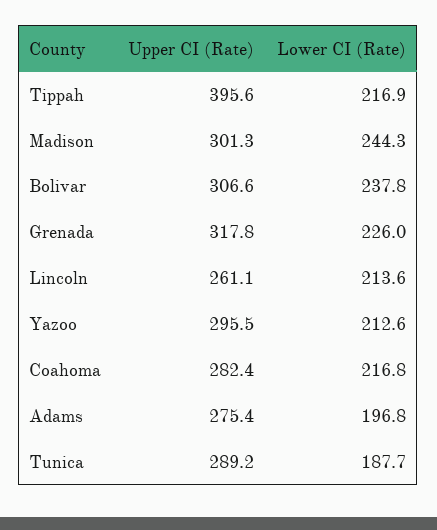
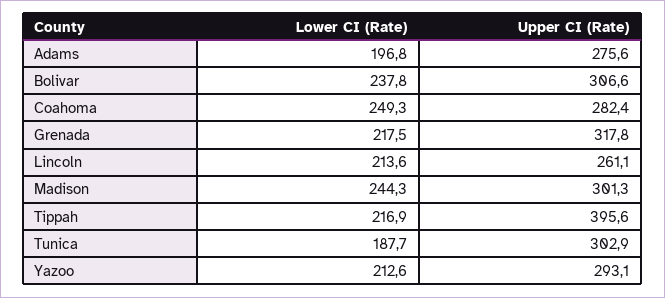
Lower CI (Rate), Grenada: 226 -> 217.5
Upper CI (Rate), Yazoo: 295.5 -> 293.1
Lower CI (Rate), Coahoma: 216.8 -> 249.3
Upper CI (Rate), Adams: 275.4 -> 275.6
Upper CI (Rate), Tunica: 289.2 -> 302.9

